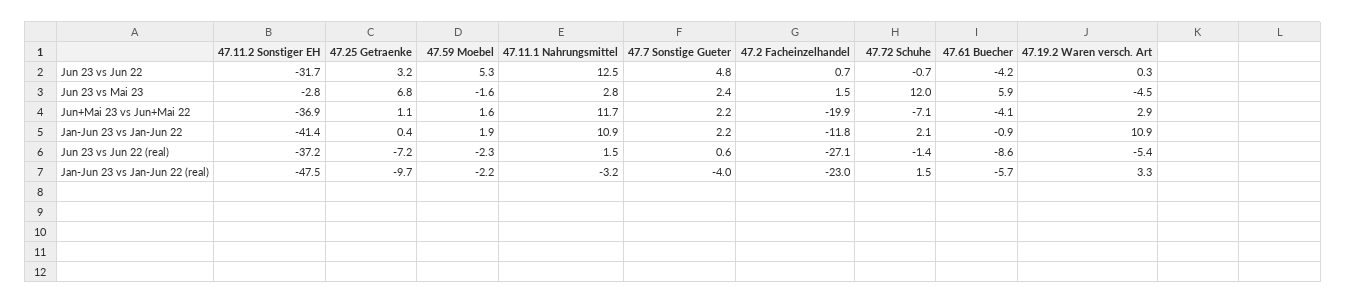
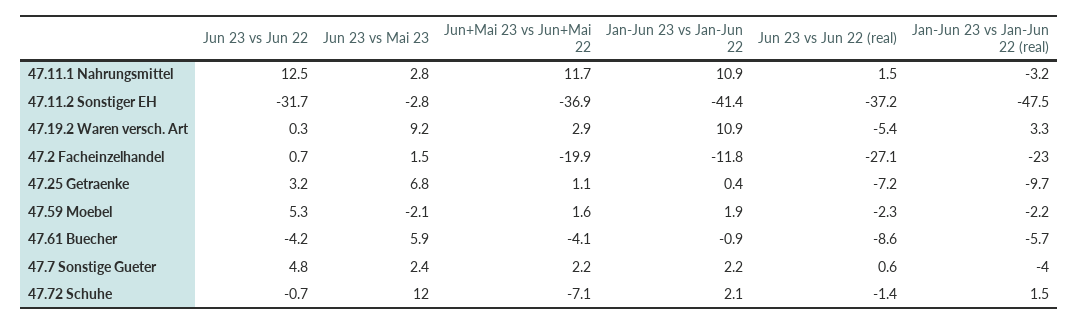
47.59 Moebel, Jun 23 vs Mai 23: -1.6 -> -2.1
47.19.2 Waren versch. Art, Jun 23 vs Mai 23: -4.5 -> 9.2

